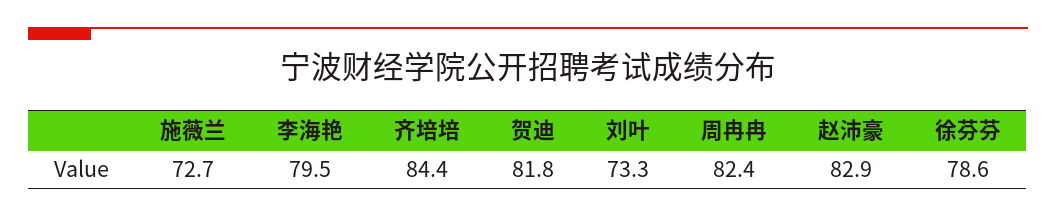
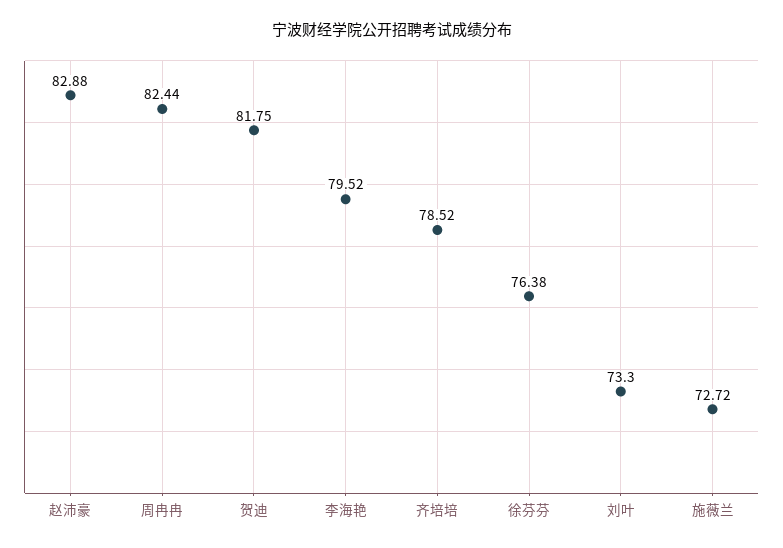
齐培培: 84.4 -> 78.52
徐芬芬: 78.6 -> 76.38

